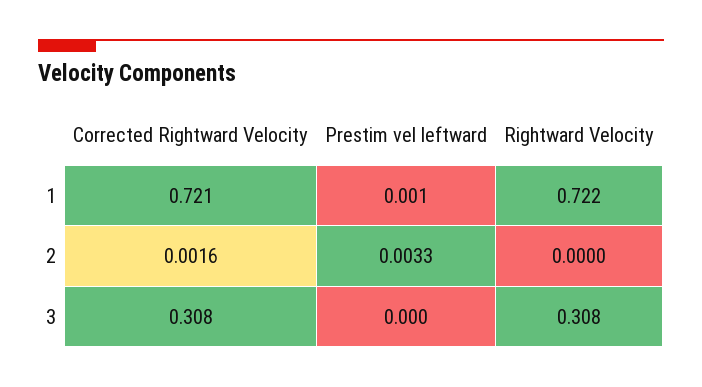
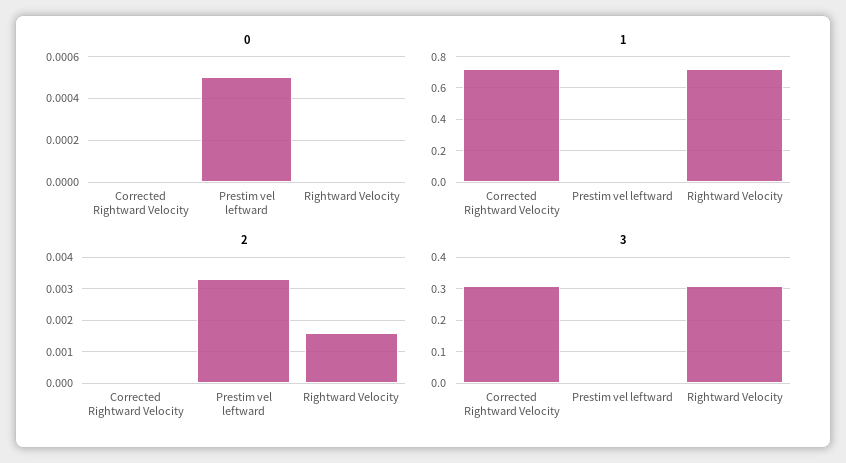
2, Corrected Rightward Velocity: 0.0016 -> 0
2, Rightward Velocity: 0 -> 0.0015
0, Corrected Rightward Velocity: none -> 0
0, Prestim vel leftward: none -> 0.0005
0, Rightward Velocity: none -> 0

